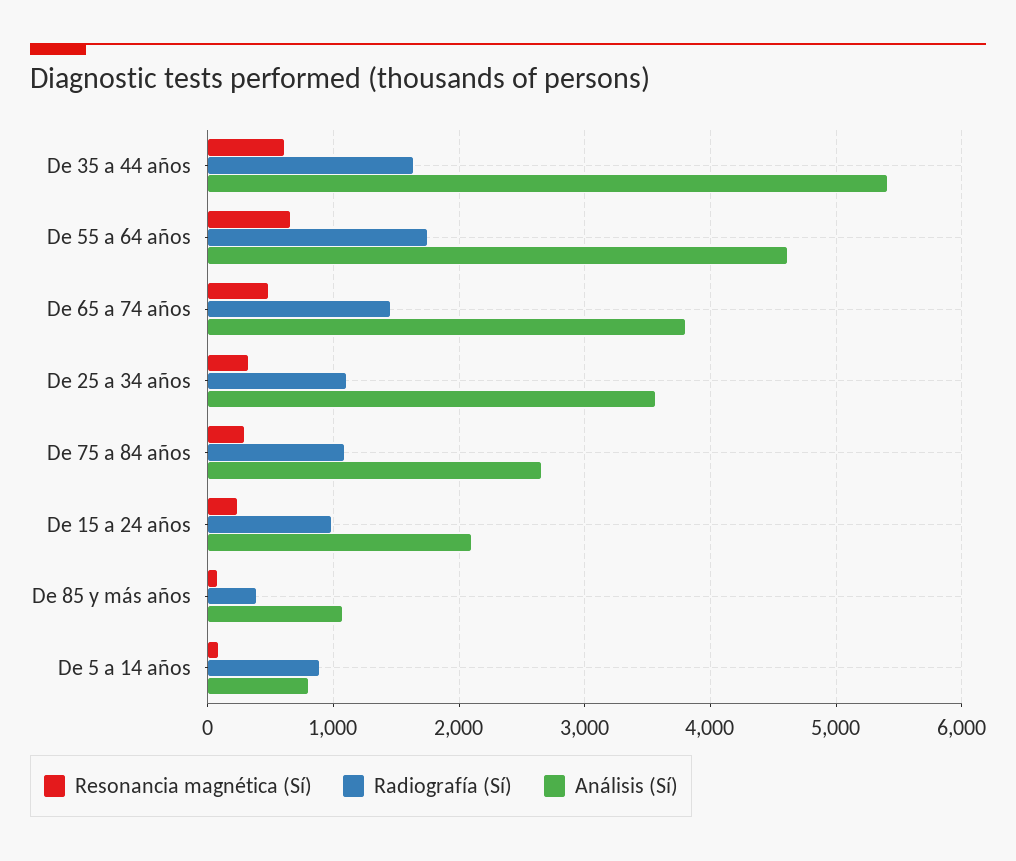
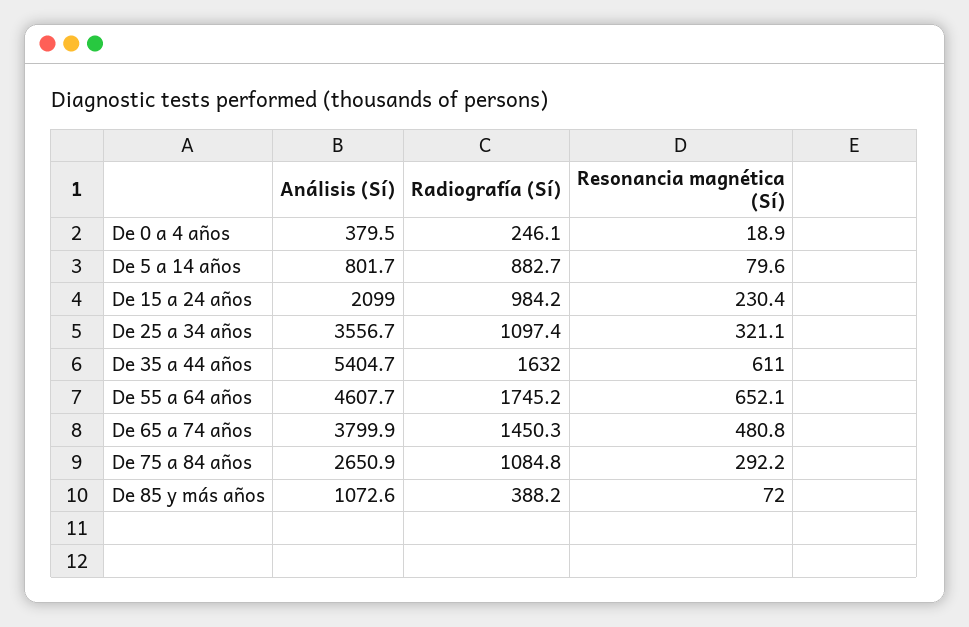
Análisis (Sí), De 0 a 4 años: none -> 379.5
Radiografía (Sí), De 0 a 4 años: none -> 246.1
Resonancia magnética (Sí), De 0 a 4 años: none -> 18.9

